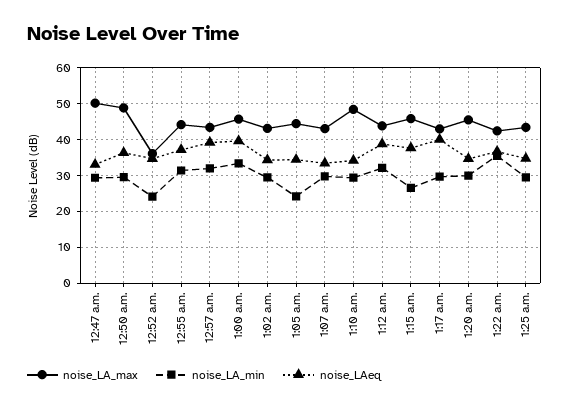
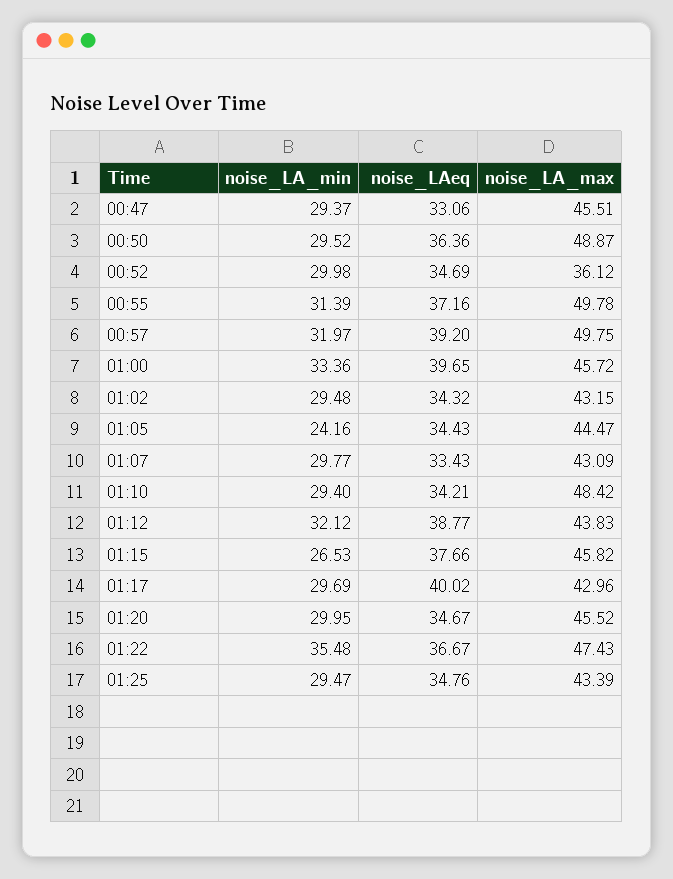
noise_LA_max, 12:47 a.m.: 50 -> 45.51
noise_LA_min, 12:52 a.m.: 24 -> 29.98
noise_LA_max, 12:55 a.m.: 44 -> 49.78
noise_LA_max, 12:57 a.m.: 44 -> 49.75
noise_LA_max, 1:22 a.m.: 42 -> 47.43

